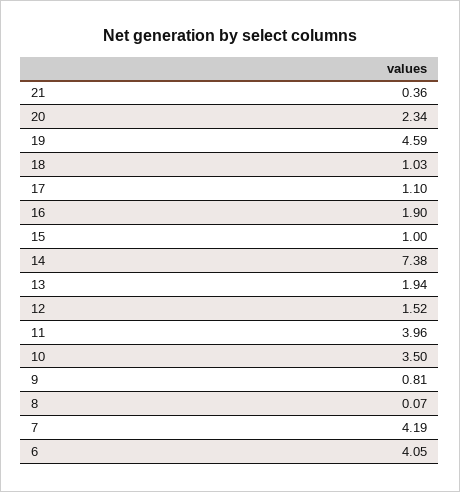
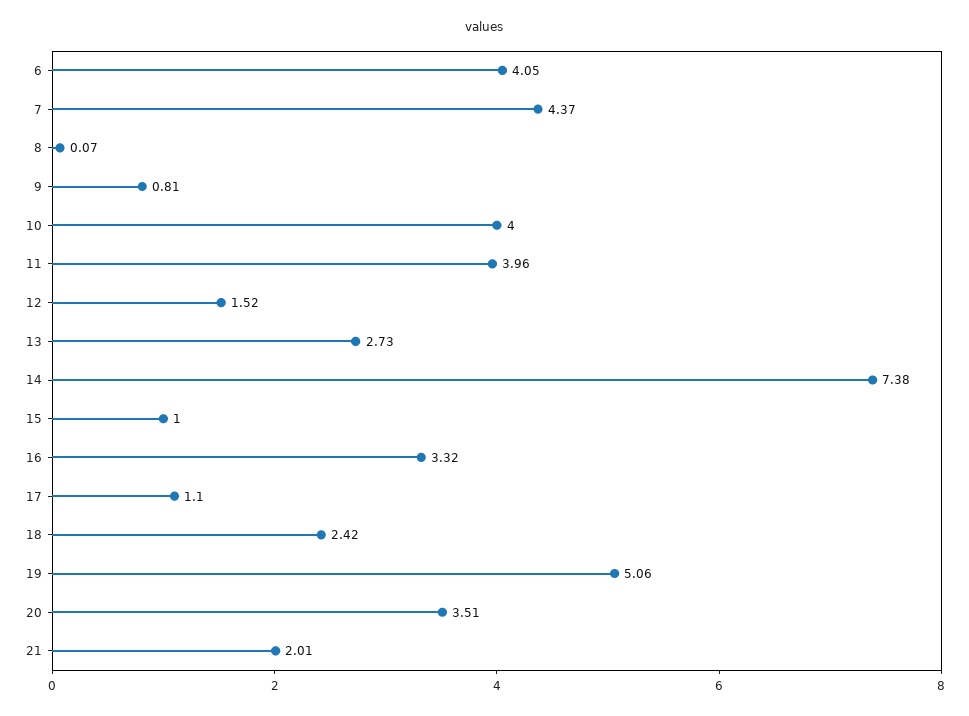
21: 0.36 -> 2.01
20: 2.34 -> 3.51
19: 4.59 -> 5.06
18: 1.03 -> 2.42
16: 1.9 -> 3.32
13: 1.94 -> 2.73
10: 3.5 -> 4
7: 4.19 -> 4.37

